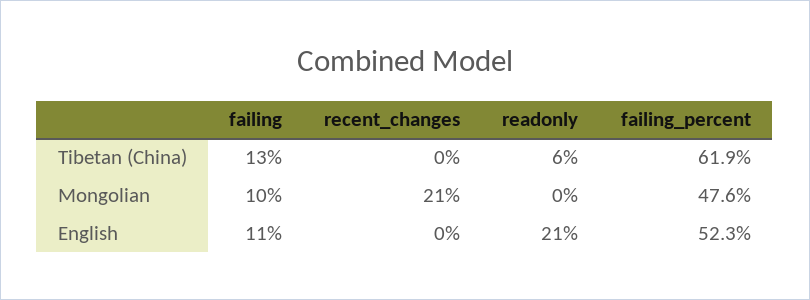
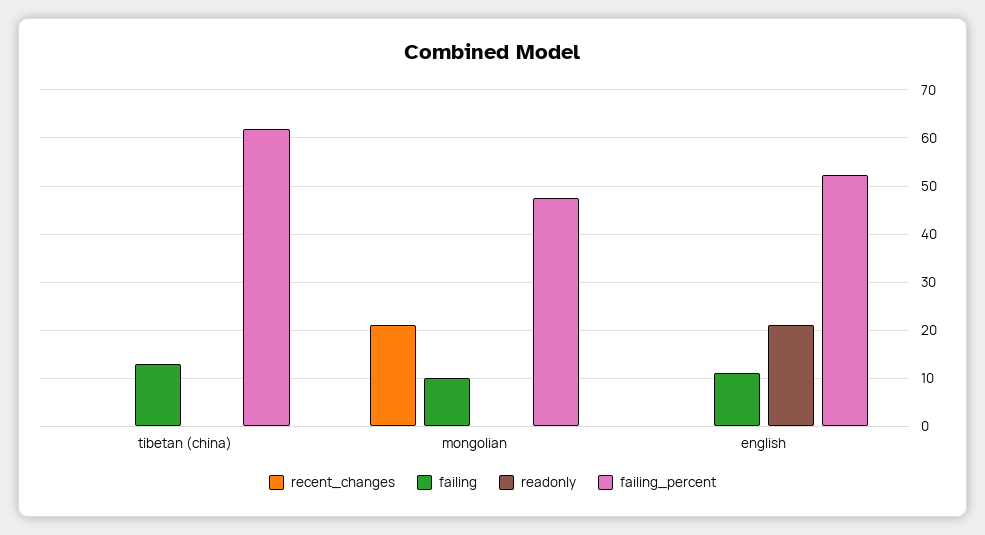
readonly, Tibetan (China): 6 -> 0

